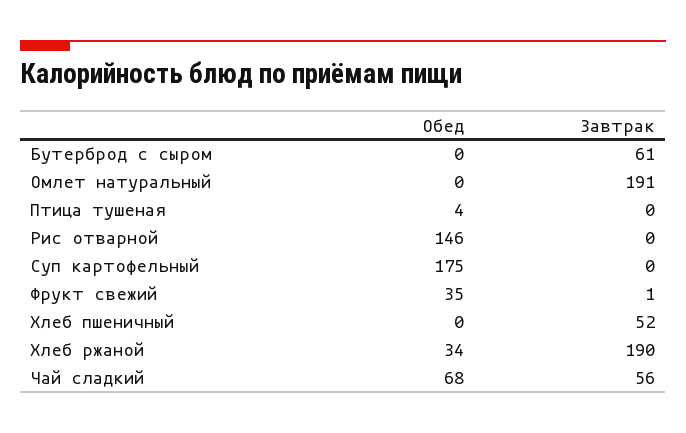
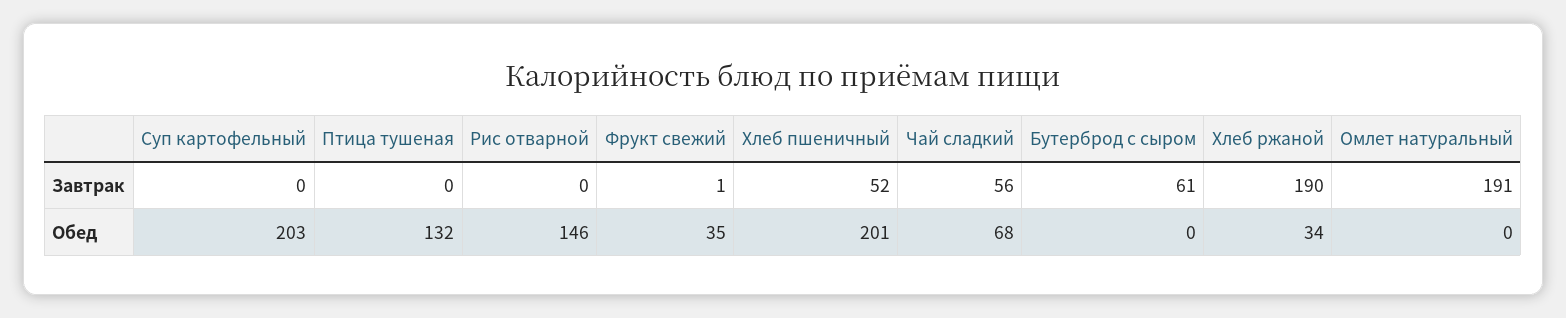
Обед, Птица тушеная: 4 -> 132
Обед, Суп картофельный: 175 -> 203
Обед, Хлеб пшеничный: 0 -> 201

